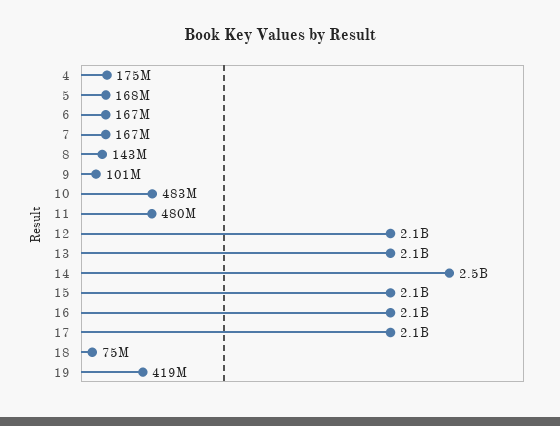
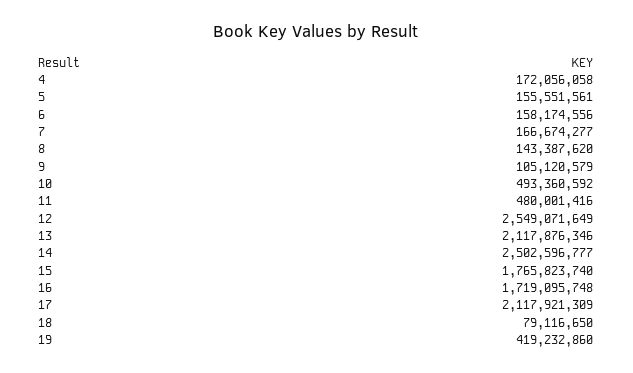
4: 175000000 -> 172056058
5: 168000000 -> 155551561
6: 167000000 -> 158174556
9: 101000000 -> 105120579
10: 483000000 -> 493360592
12: 2100000000 -> 2549071649
15: 2100000000 -> 1765823740
16: 2100000000 -> 1719095748
18: 75000000 -> 79116650

